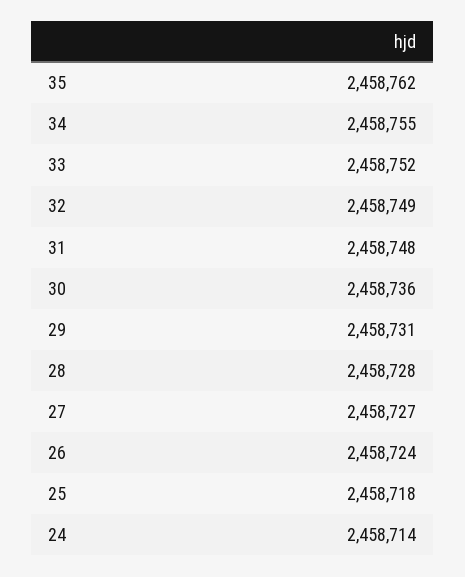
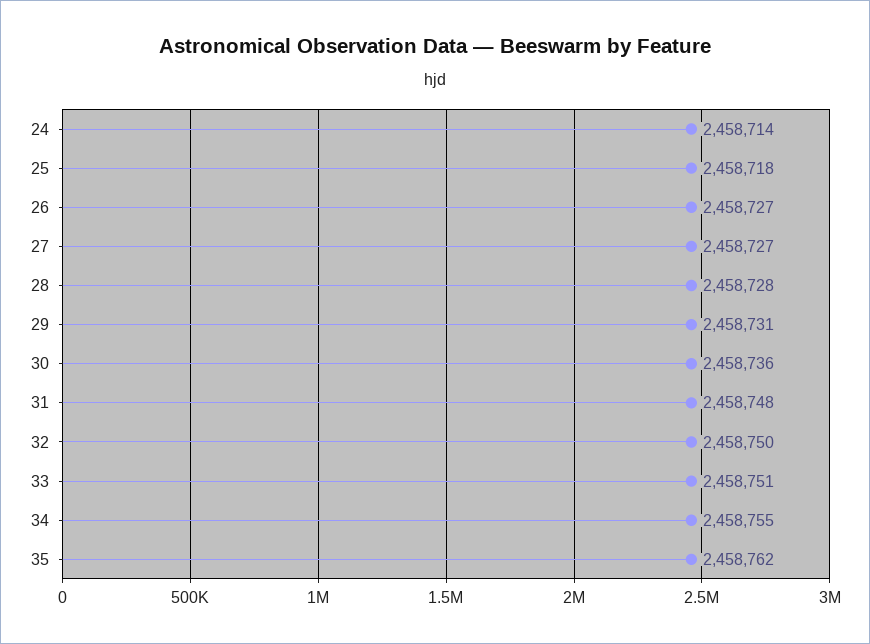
33: 2458752 -> 2458751
32: 2458749 -> 2458750
26: 2458724 -> 2458727

